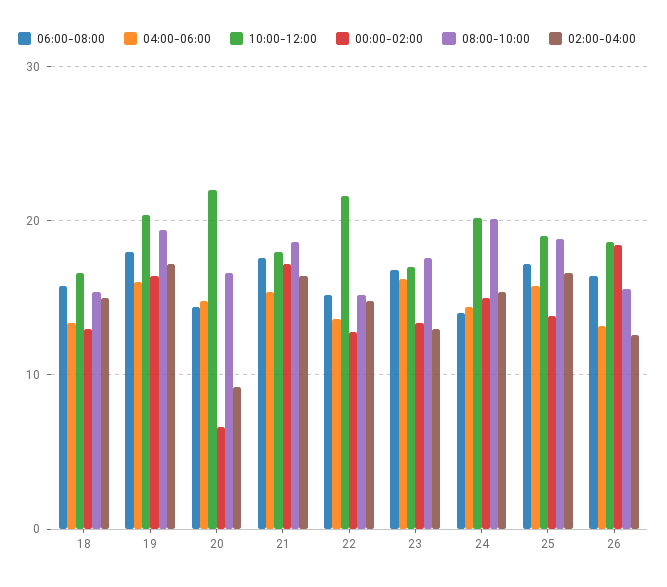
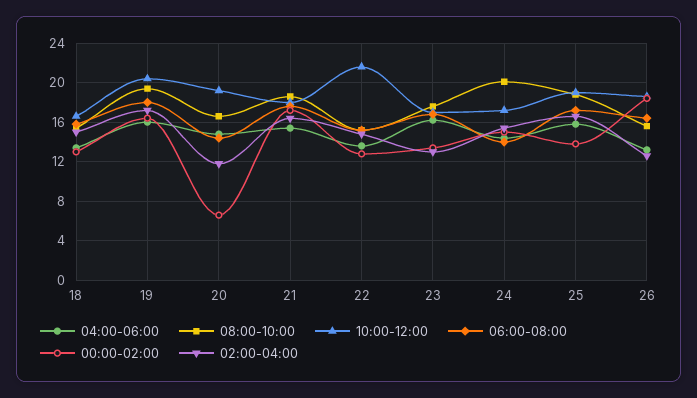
10:00-12:00, 20: 22 -> 19
02:00-04:00, 20: 9 -> 12
10:00-12:00, 24: 20 -> 17

